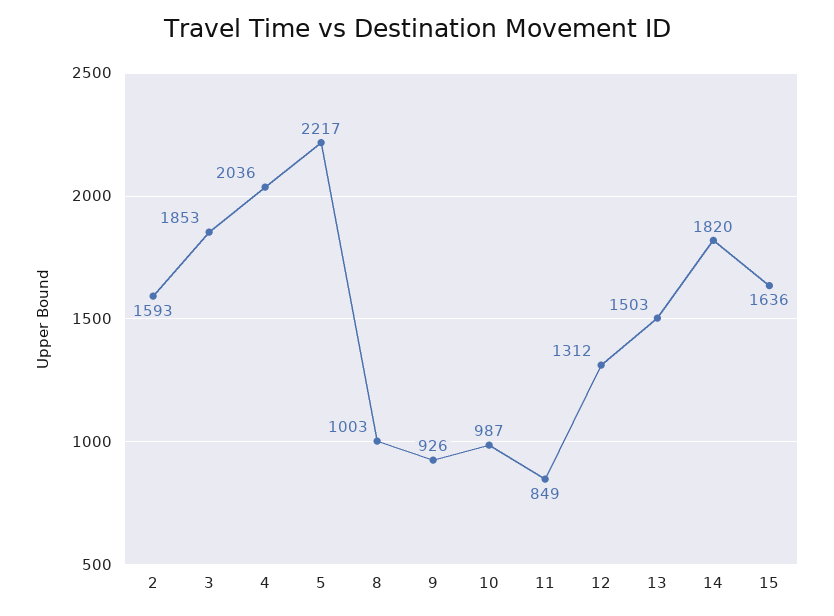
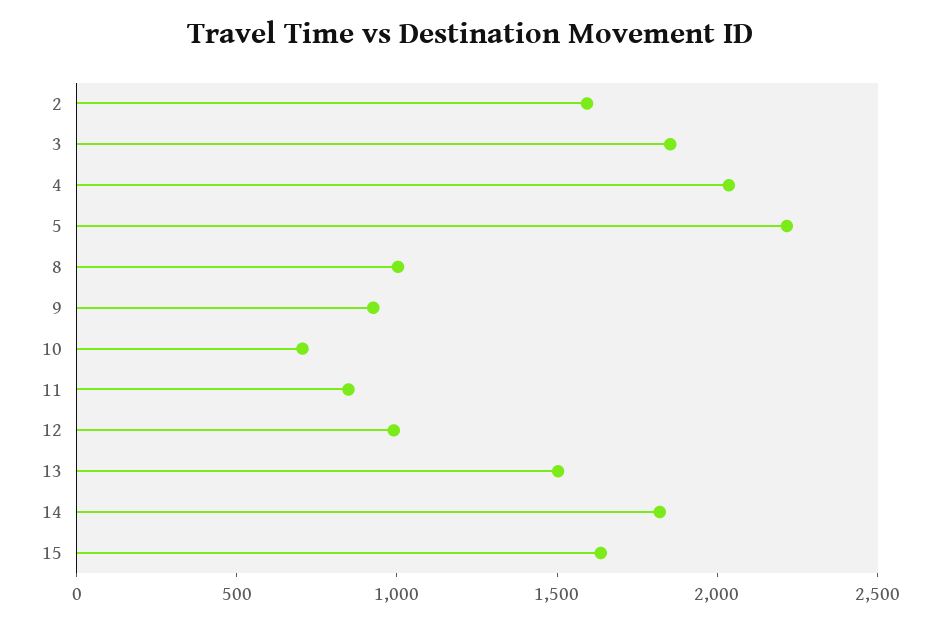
10: 987 -> 700
12: 1312 -> 1000

